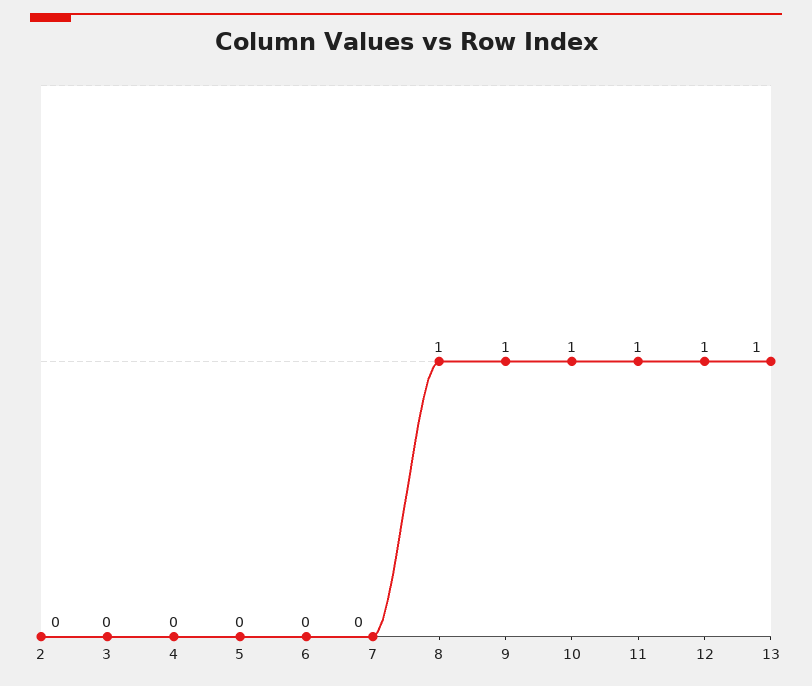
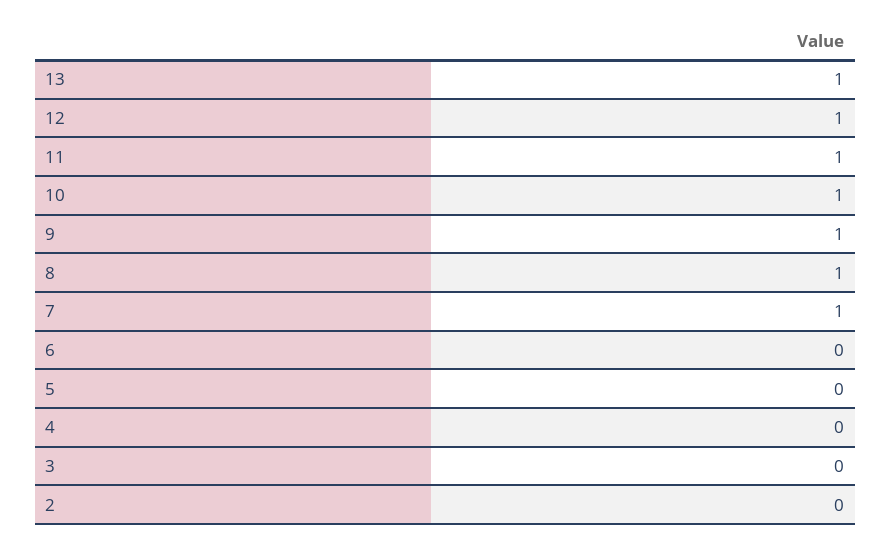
7: 0 -> 1

